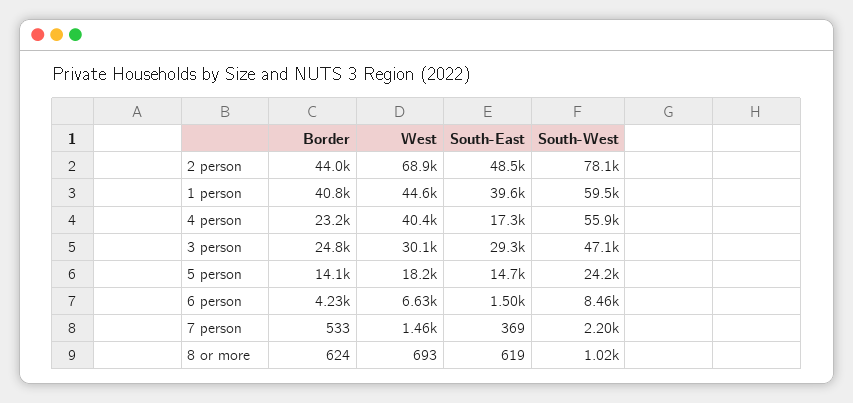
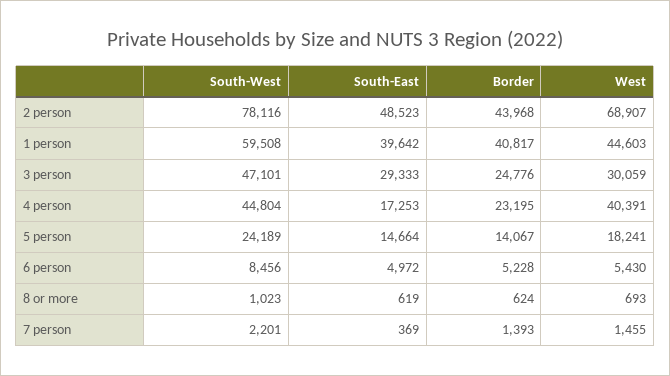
South-West, 4 person: 55900 -> 44804
Border, 6 person: 4230 -> 5228
West, 6 person: 6630 -> 5430
South-East, 6 person: 1500 -> 4972
Border, 7 person: 533 -> 1393

